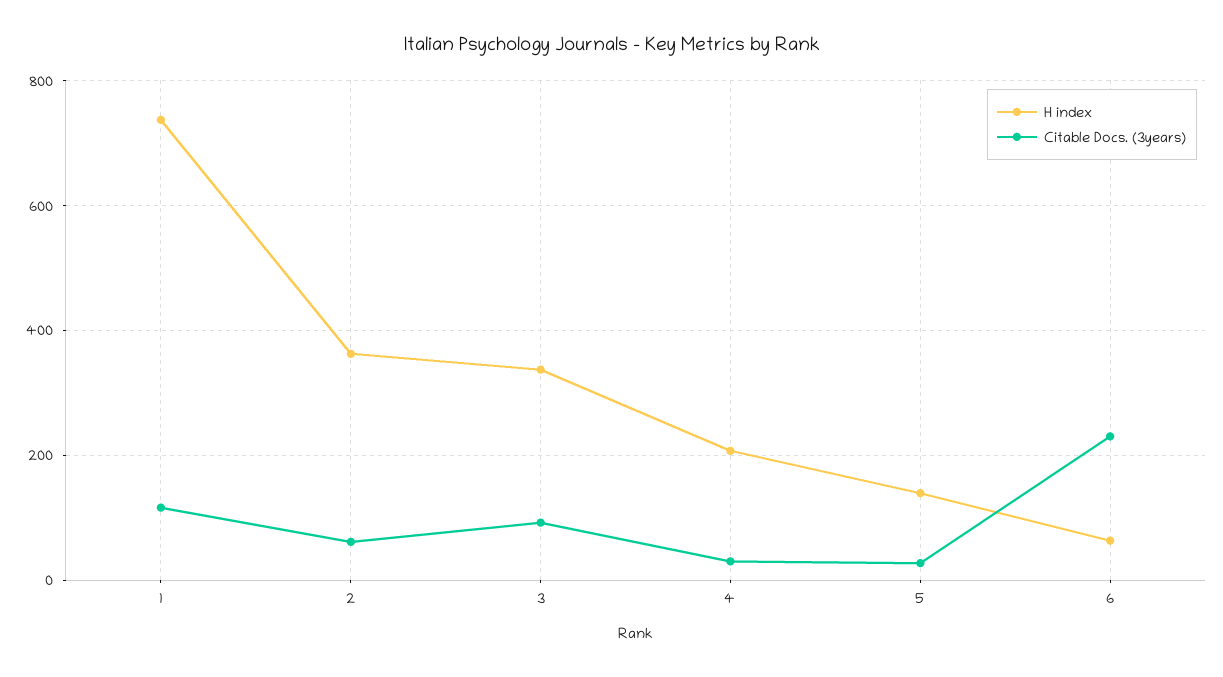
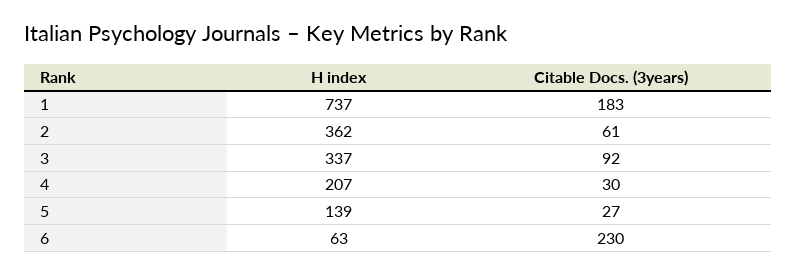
Citable Docs. (3years), 1: 120 -> 183

